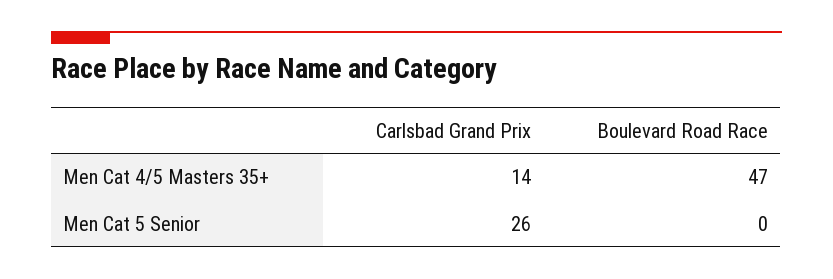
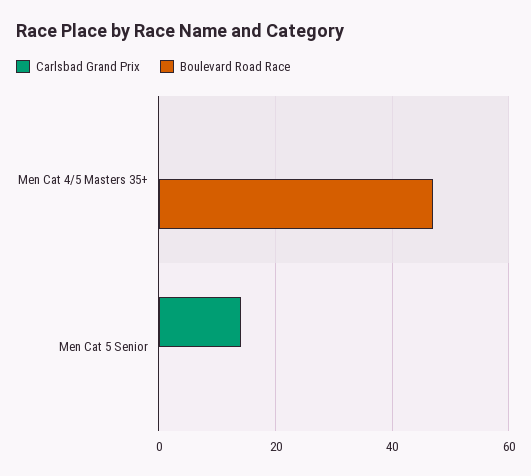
Carlsbad Grand Prix, Men Cat 4/5 Masters 35+: 14 -> 0
Carlsbad Grand Prix, Men Cat 5 Senior: 26 -> 15

